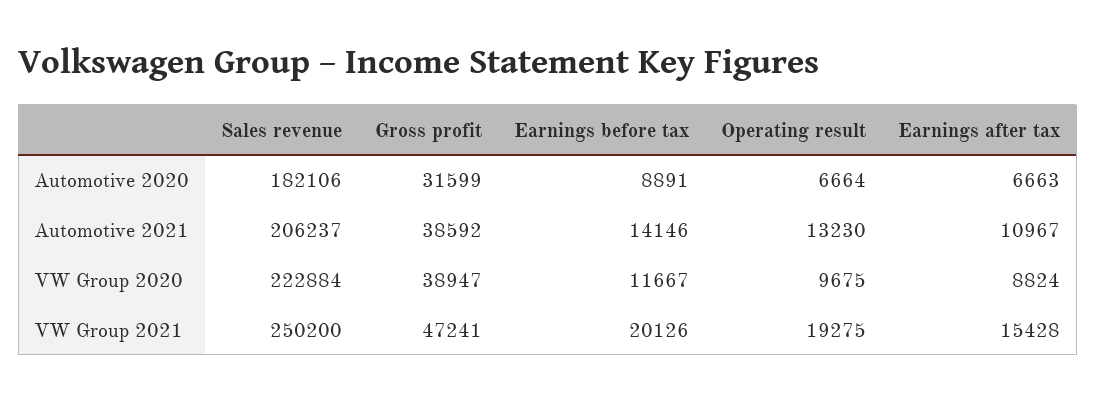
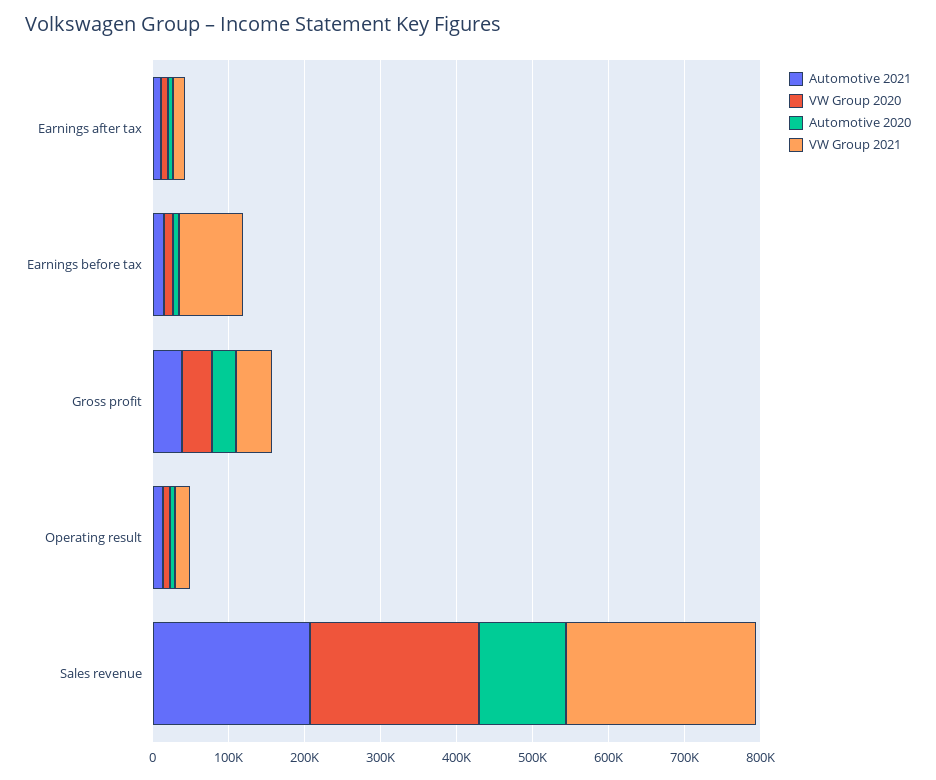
Automotive 2020, Sales revenue: 182106 -> 120000
VW Group 2021, Earnings before tax: 20126 -> 80000

